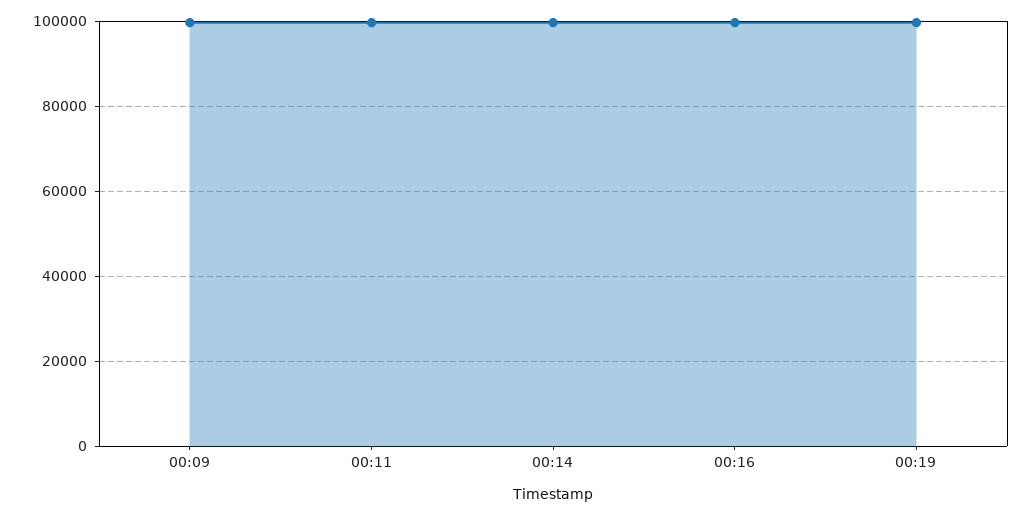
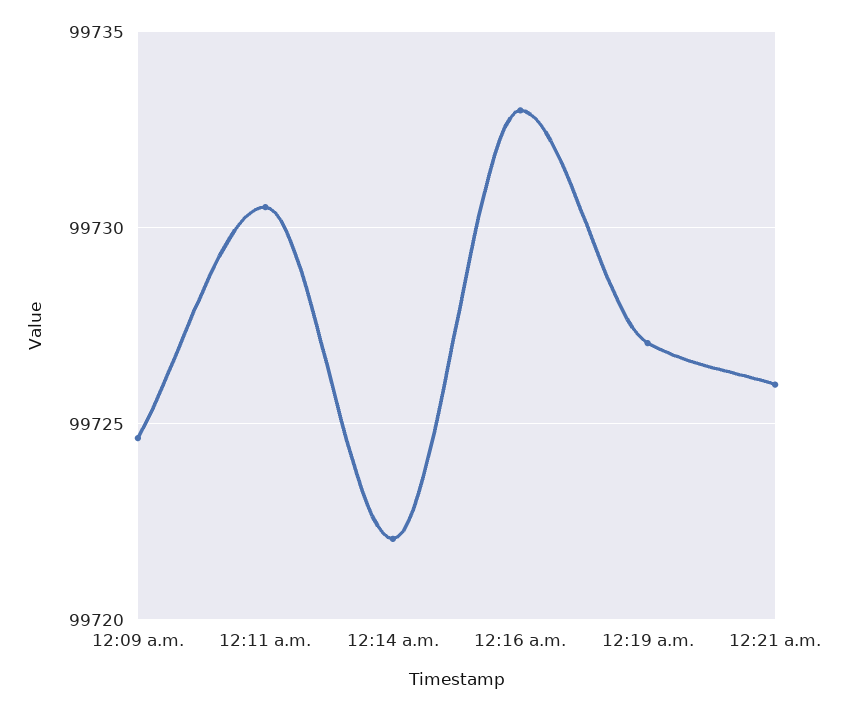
12:21 a.m.: none -> 99726

